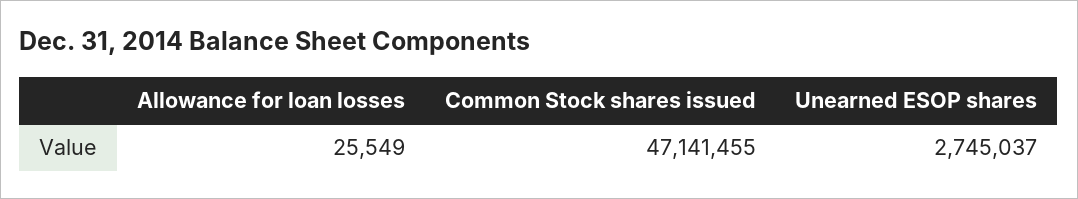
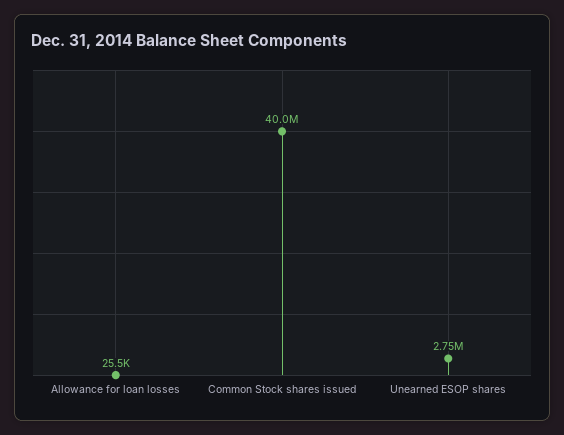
Common Stock shares issued: 47141455 -> 40000000

